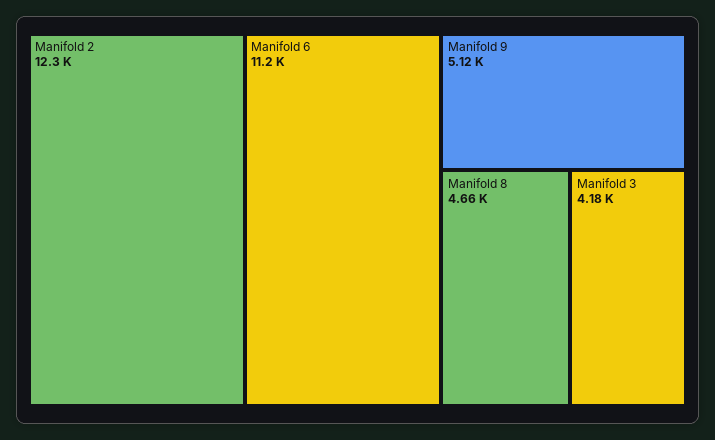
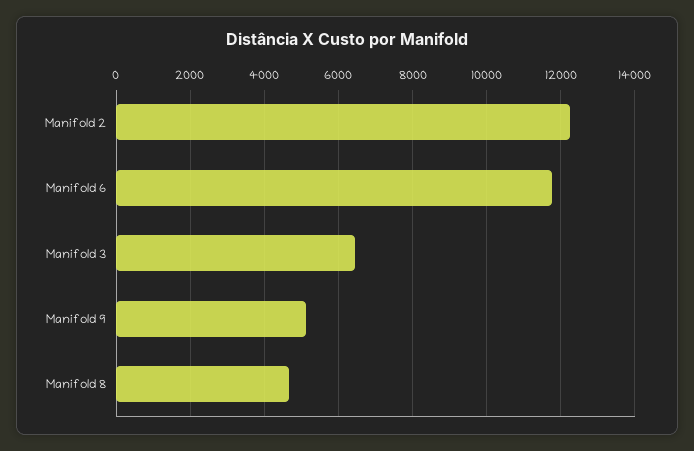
Manifold 6: 11200 -> 11800
Manifold 3: 4180 -> 6400

